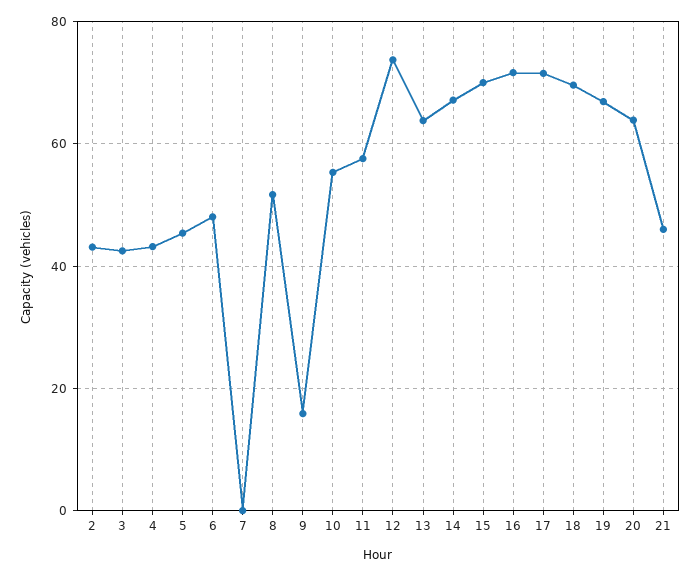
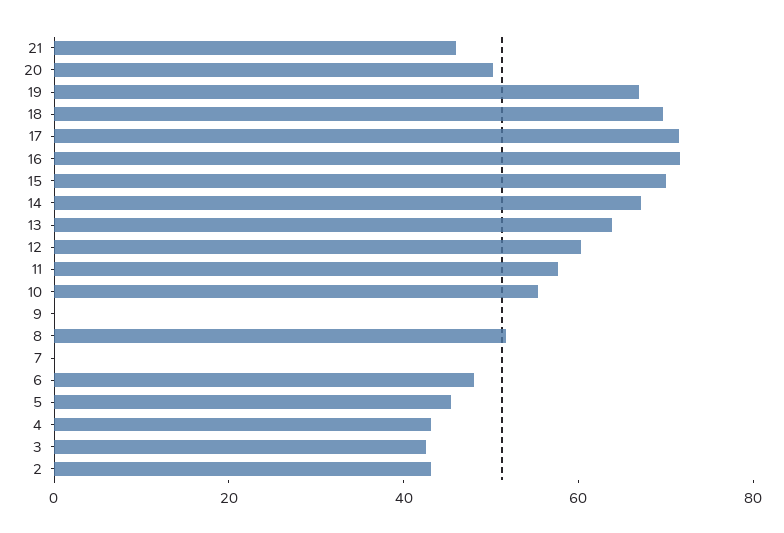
9: 16 -> 0
12: 74 -> 60
20: 64 -> 50

